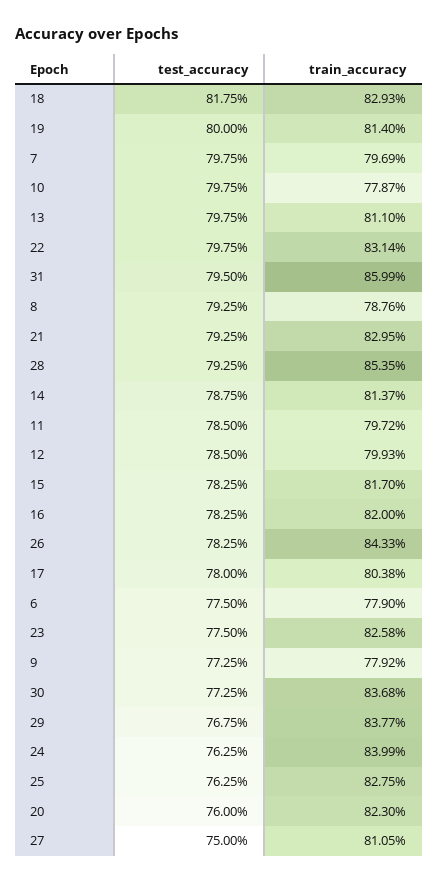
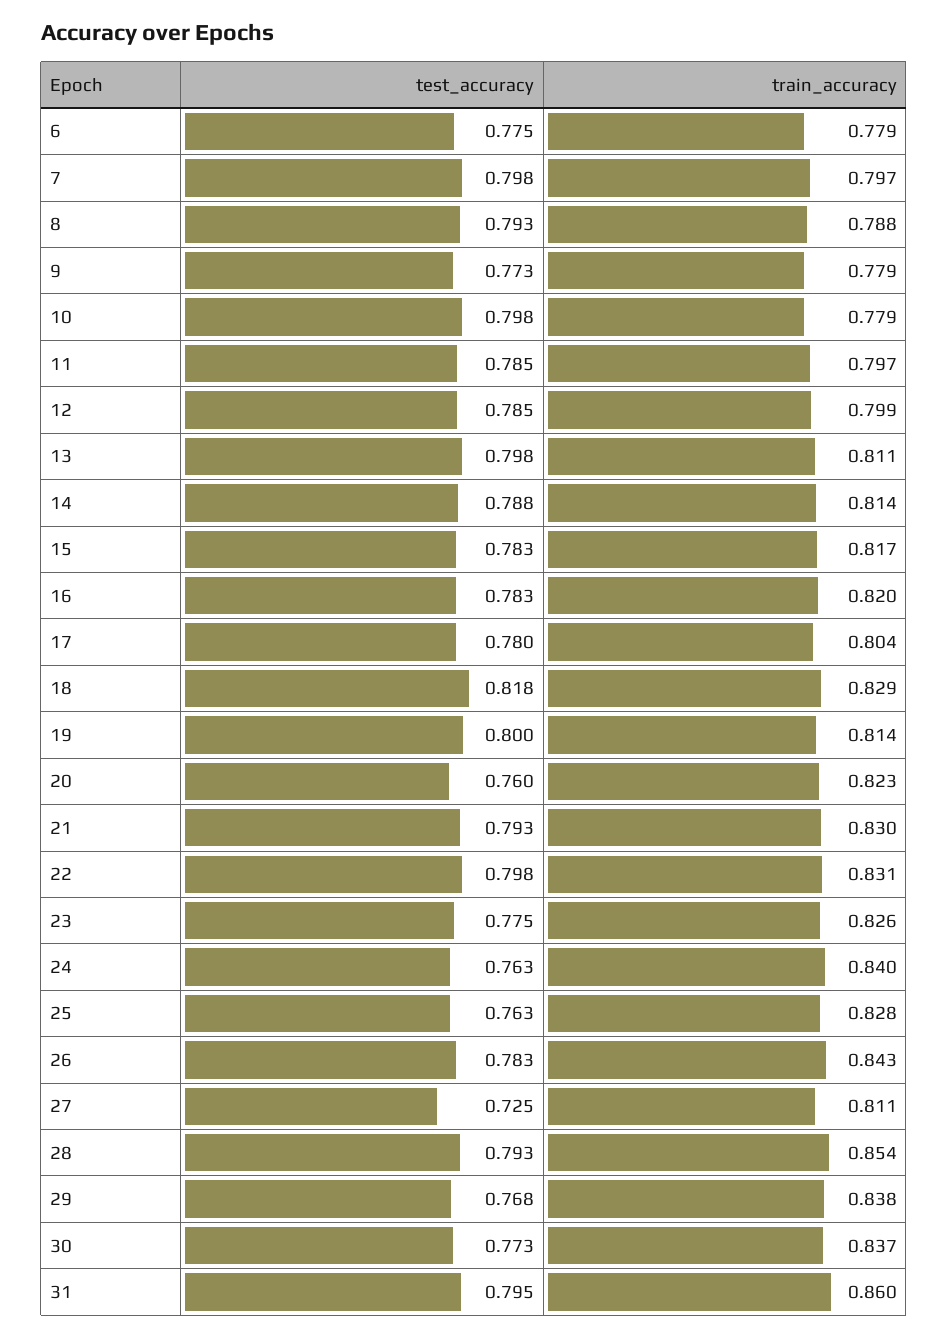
test_accuracy, 27: 0.75 -> 0.725

